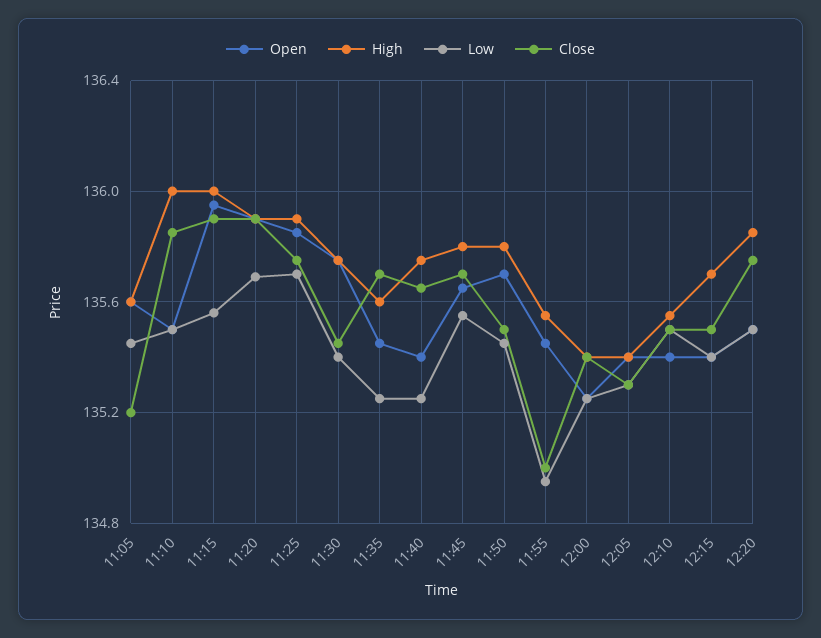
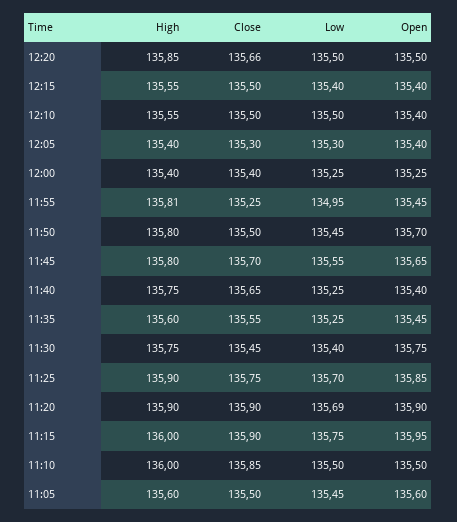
Close, 11:05: 135.2 -> 135.5
Low, 11:15: 135.55 -> 135.75
Close, 11:35: 135.7 -> 135.55
High, 11:55: 135.55 -> 135.81
Close, 11:55: 135 -> 135.25
High, 12:15: 135.7 -> 135.55
Close, 12:20: 135.75 -> 135.66

